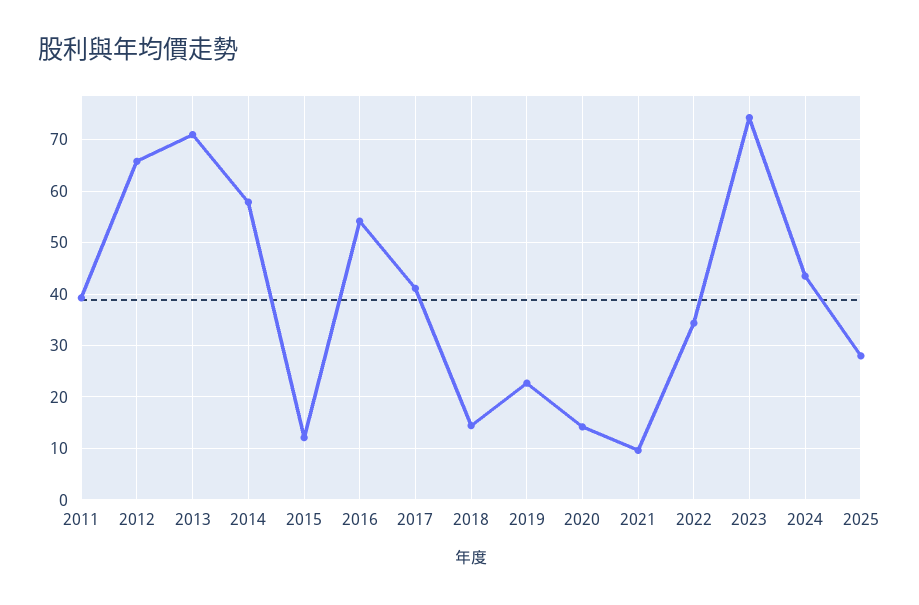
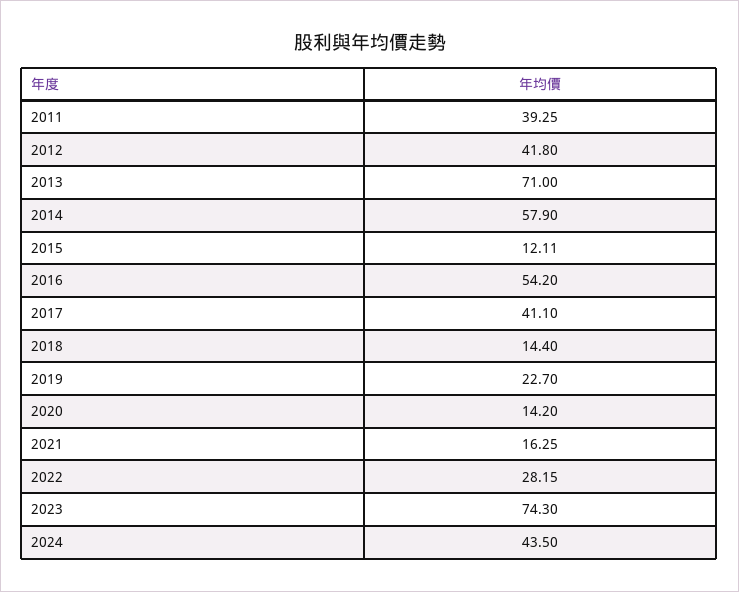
2012: 66 -> 41.8
2021: 10 -> 16.25
2022: 34 -> 28.15
2025: 28 -> none

